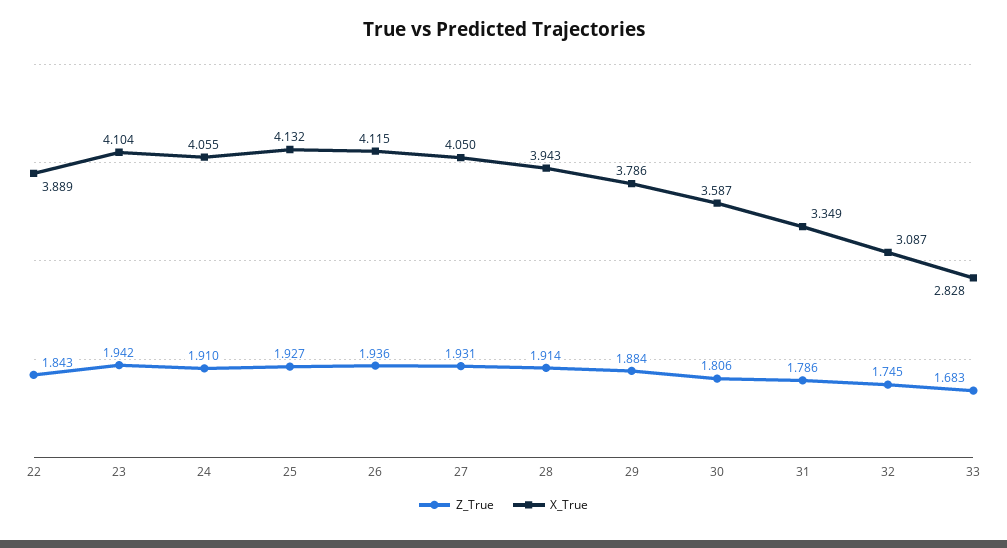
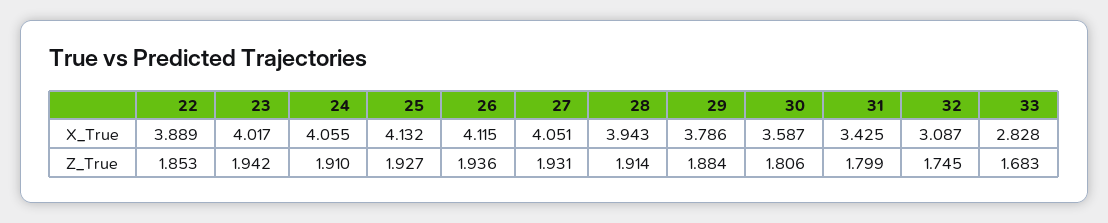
Z_True, 22: 1.843 -> 1.853
X_True, 23: 4.104 -> 4.017
X_True, 27: 4.05 -> 4.051
Z_True, 31: 1.786 -> 1.799
X_True, 31: 3.349 -> 3.425

